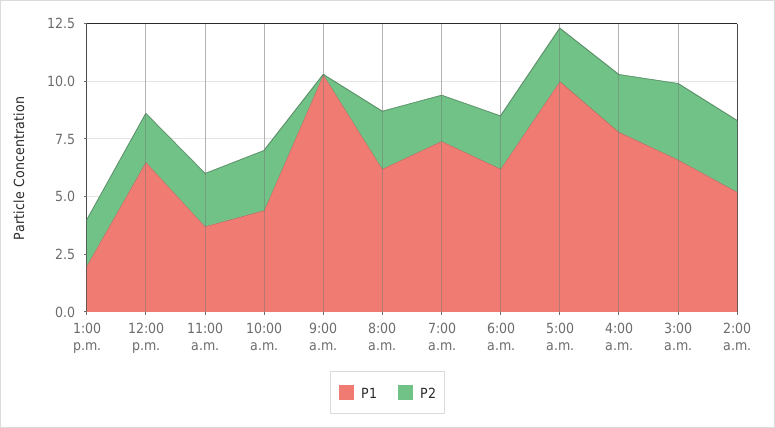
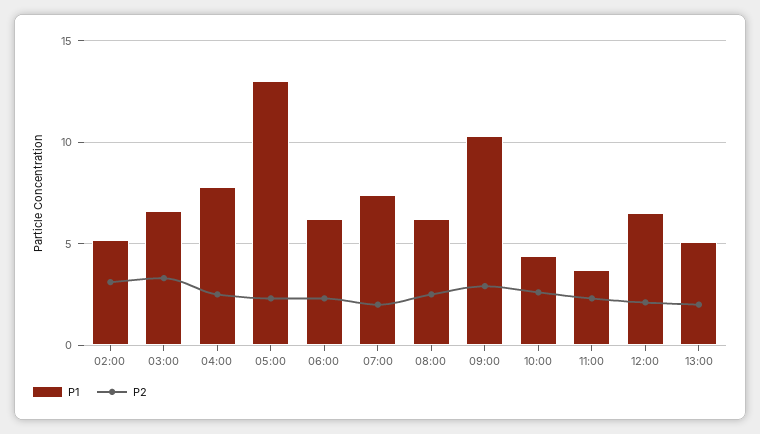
P1, 1:00 p.m.: 2 -> 5
P2, 9:00 a.m.: 0 -> 3
P1, 5:00 a.m.: 10 -> 13

